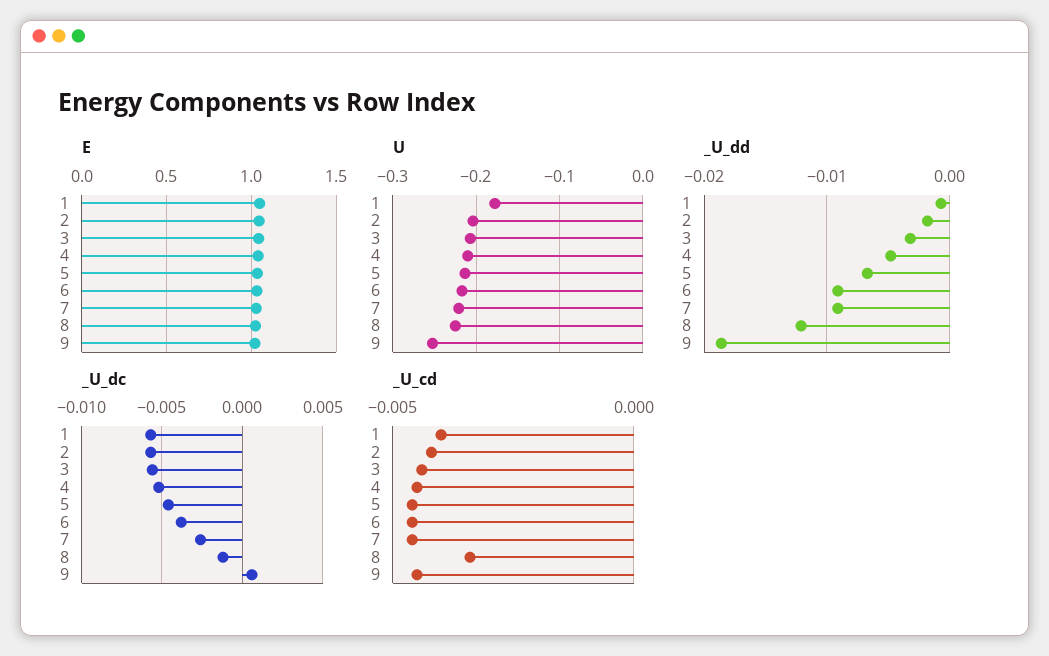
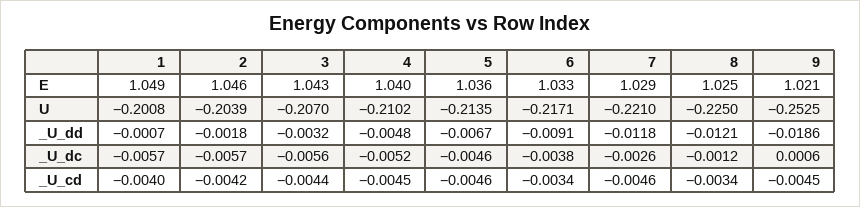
U, 1: -0.18 -> -0.2008
_U_dd, 7: -0.009 -> -0.0118
_U_cd, 6: -0.0045 -> -0.0034

